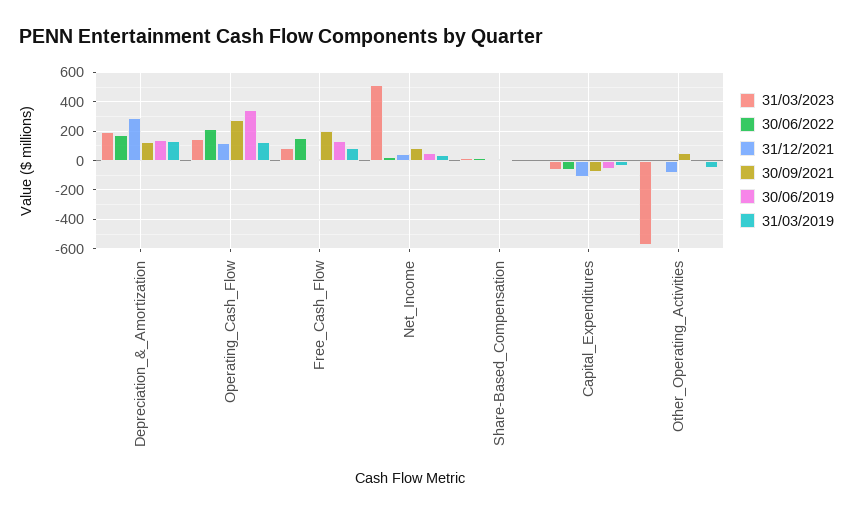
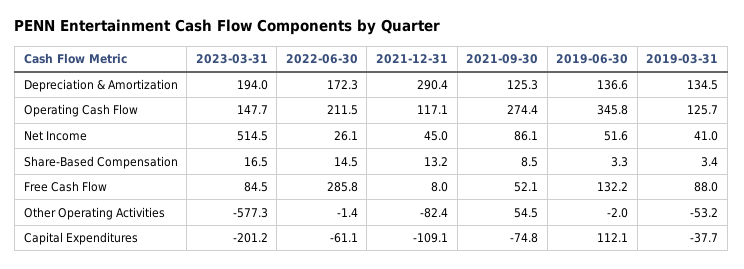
30/06/2022, Free_Cash_Flow: 150 -> 285.8
30/09/2021, Free_Cash_Flow: 200 -> 52.1
31/03/2023, Capital_Expenditures: -50 -> -201.2
30/06/2019, Capital_Expenditures: -50 -> 112.1

